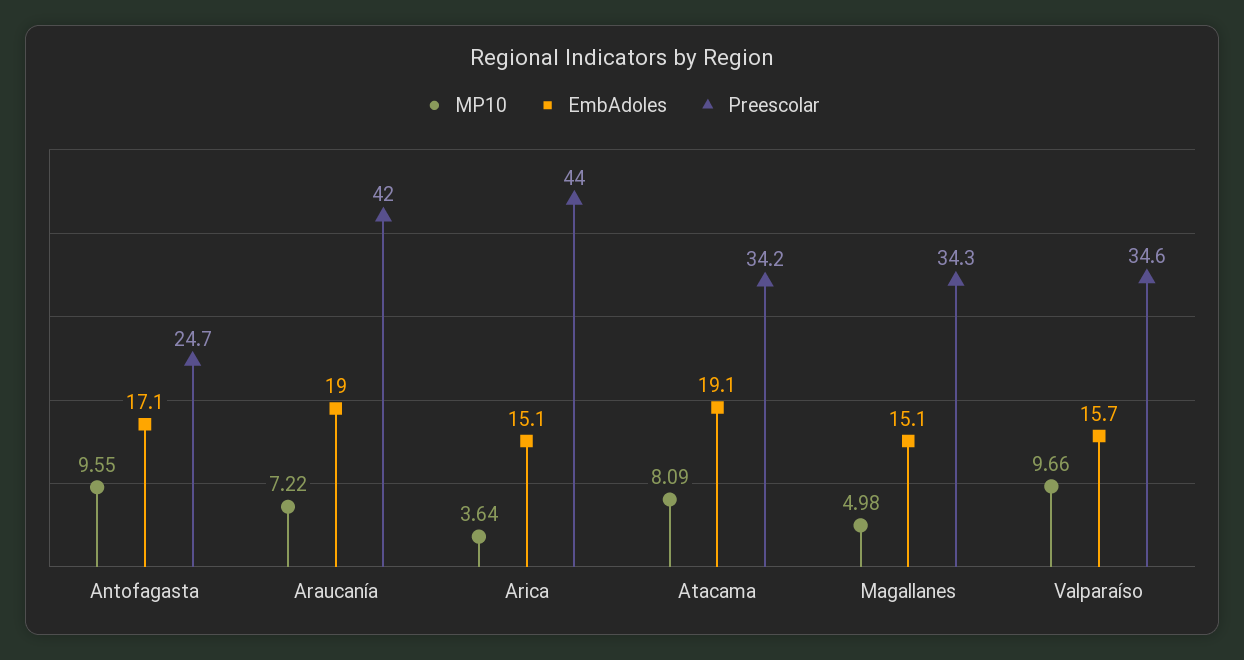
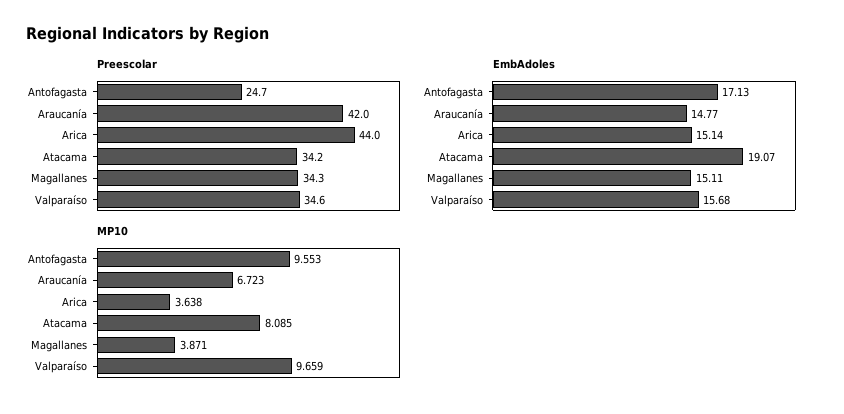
MP10, Araucanía: 7.22 -> 6.723
EmbAdoles, Araucanía: 19 -> 14.77
MP10, Magallanes: 4.98 -> 3.871

